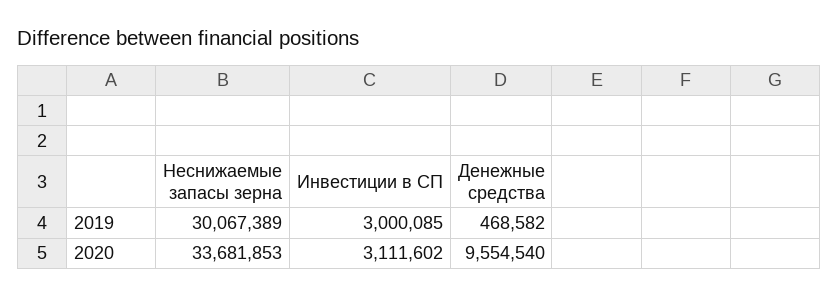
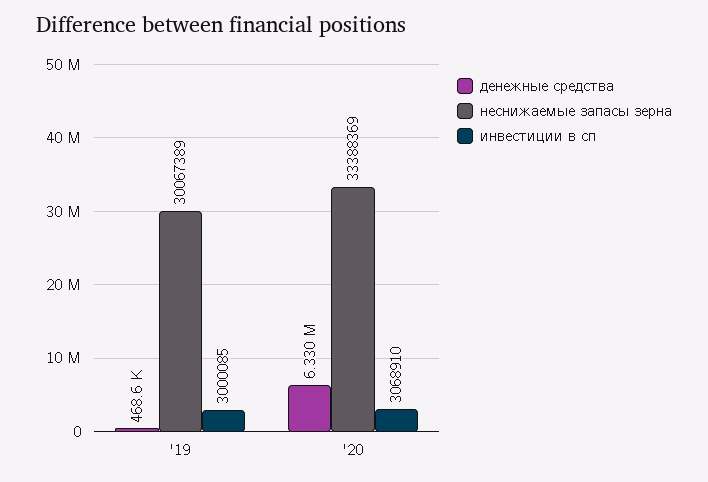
Неснижаемые запасы зерна, 2020: 33681853 -> 33388369
Инвестиции в СП, 2020: 3111602 -> 3068910
Денежные средства, 2020: 9554540 -> 6330000

